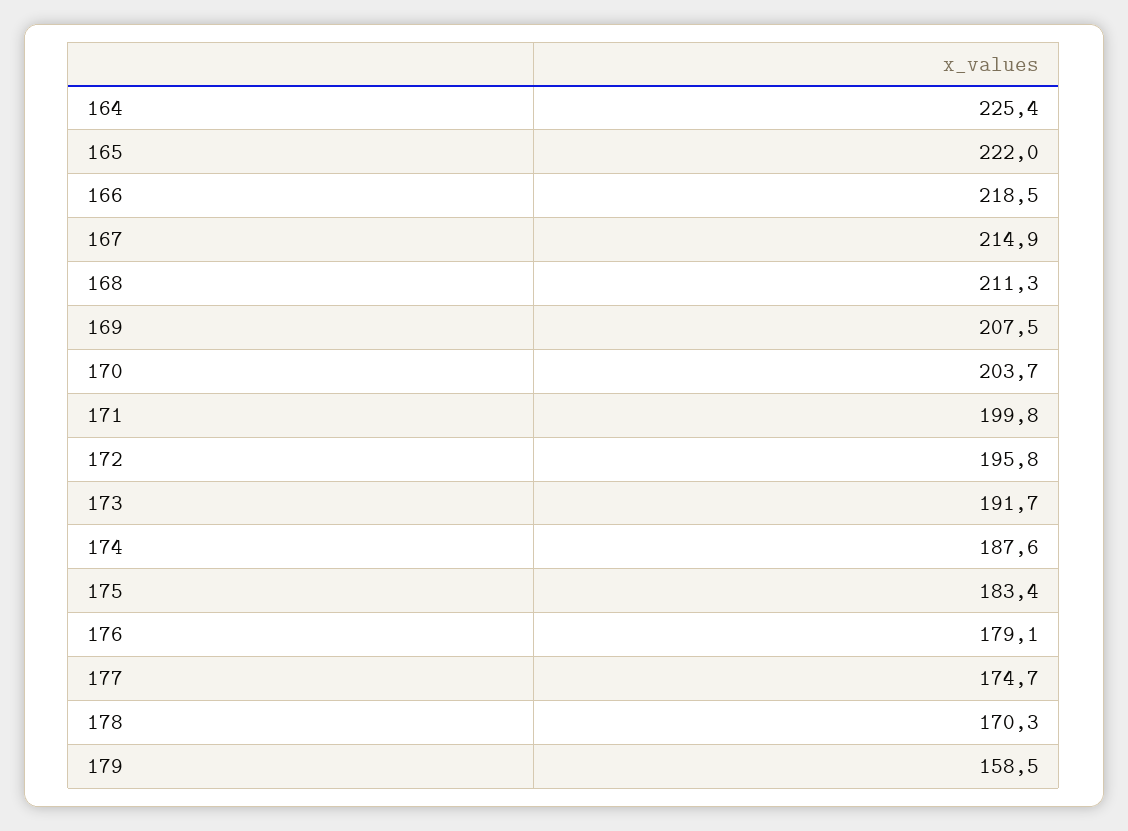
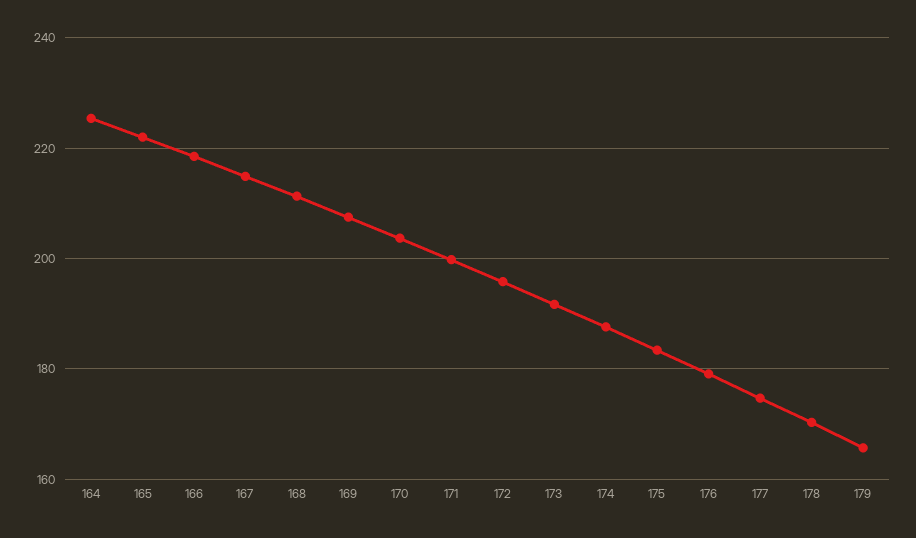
179: 158.5 -> 166

